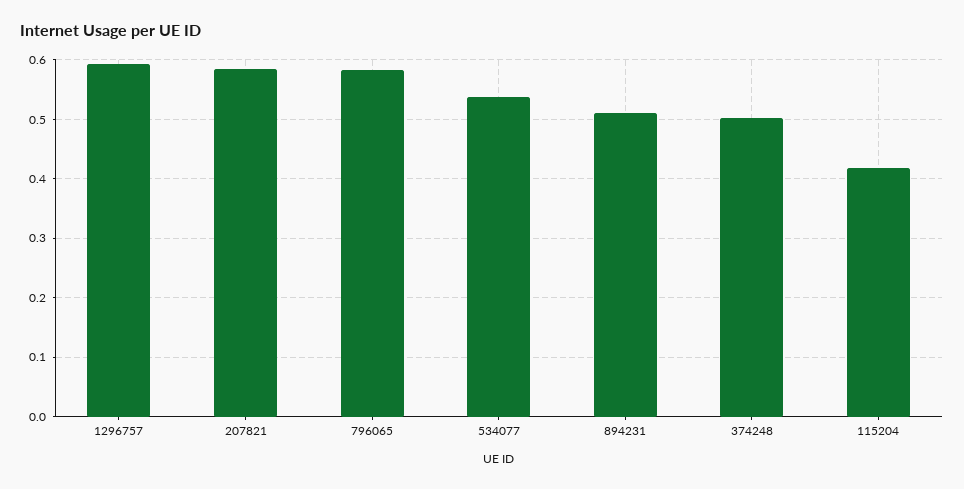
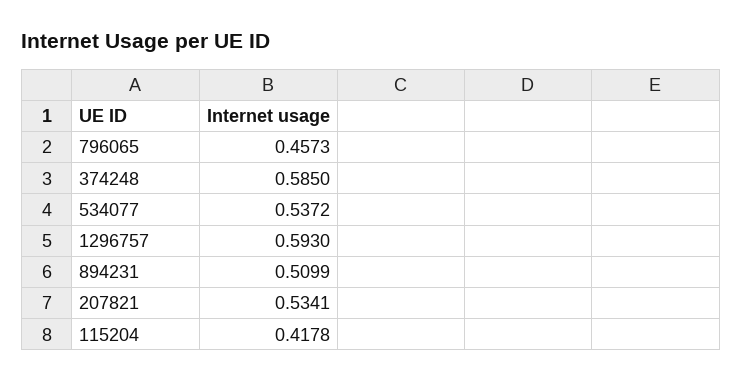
207821: 0.58 -> 0.5341
796065: 0.58 -> 0.4573
374248: 0.5 -> 0.585

